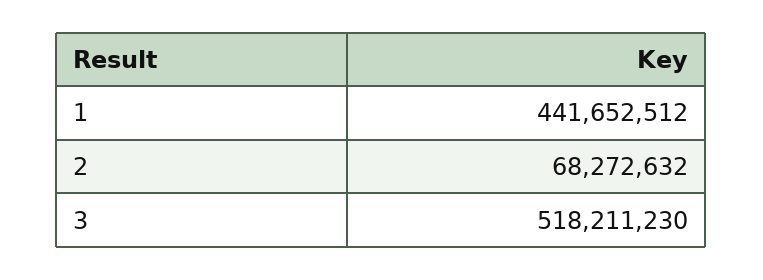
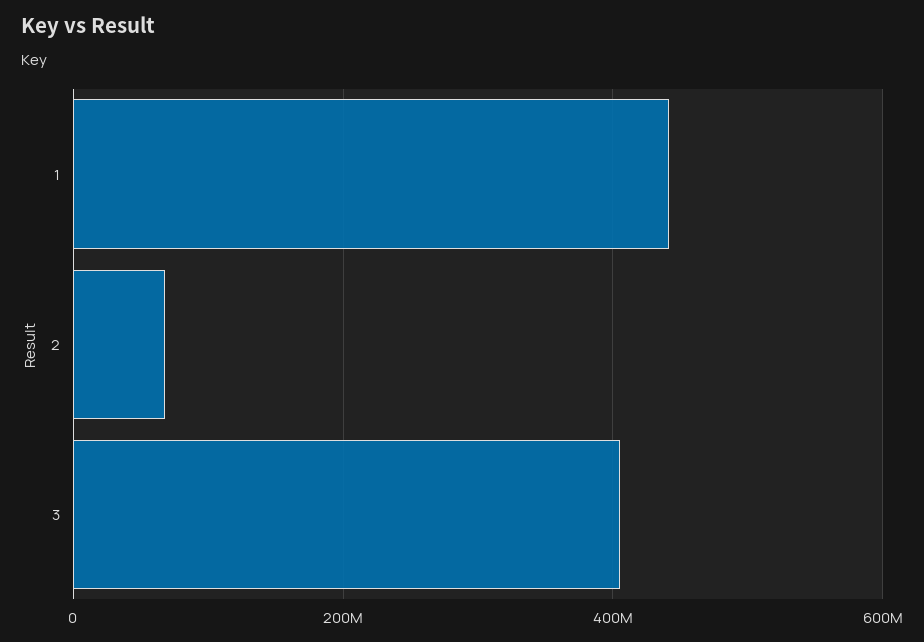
3: 518211230 -> 400000000

